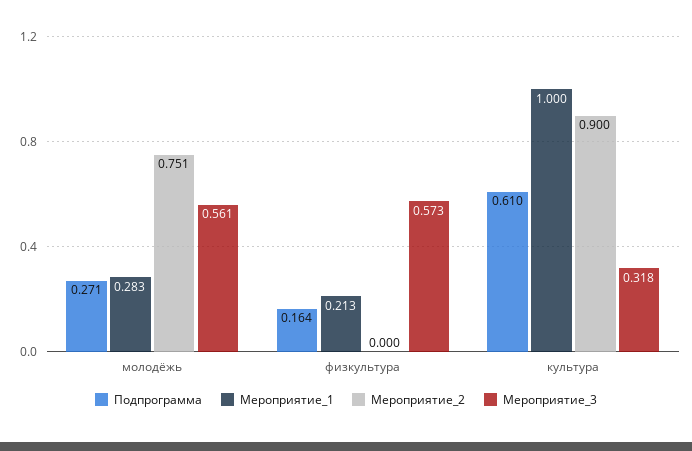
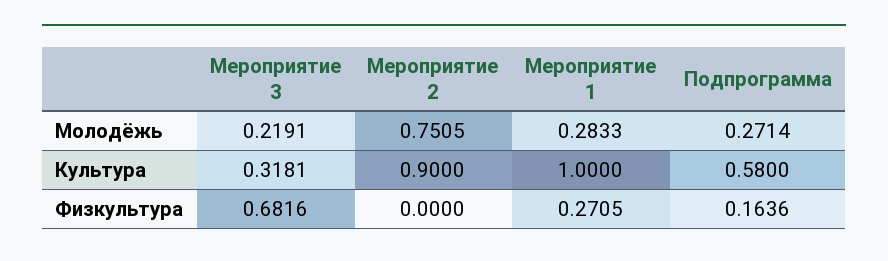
Мероприятие_3, молодёжь: 0.561 -> 0.2191
Мероприятие_1, физкультура: 0.213 -> 0.2705
Мероприятие_3, физкультура: 0.573 -> 0.6816
Подпрограмма, культура: 0.61 -> 0.58

